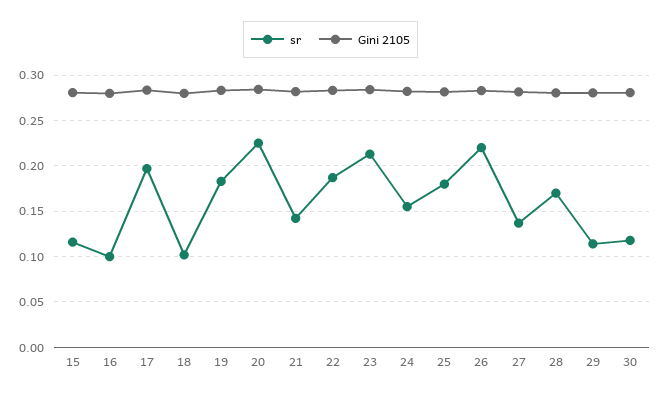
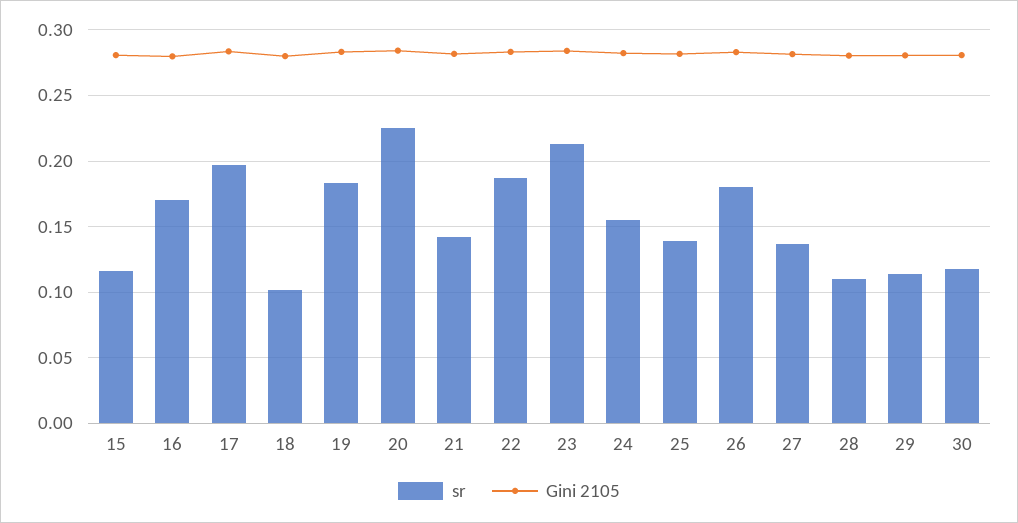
sr, 16: 0.1 -> 0.17
sr, 25: 0.18 -> 0.14
sr, 26: 0.22 -> 0.18
sr, 28: 0.17 -> 0.11

